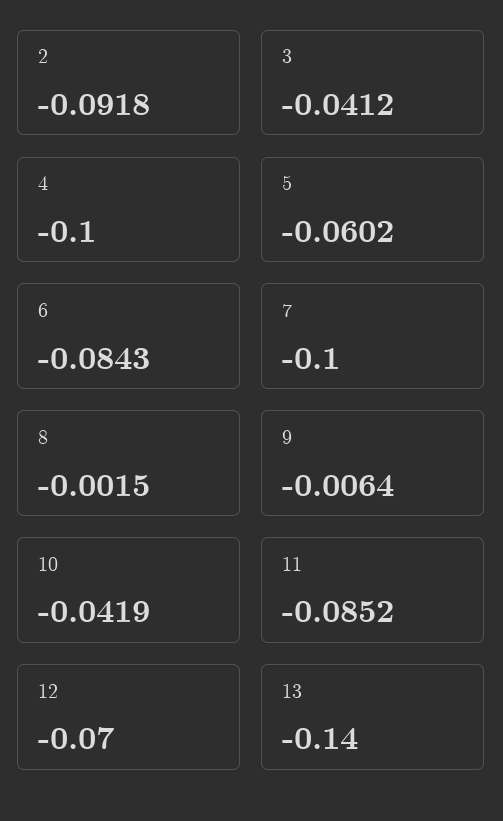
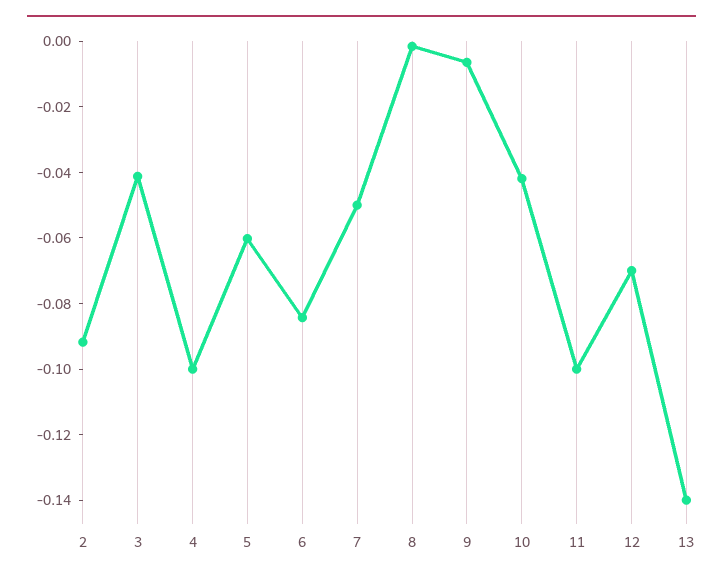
7: -0.1 -> -0.05
11: -0.0852 -> -0.1

